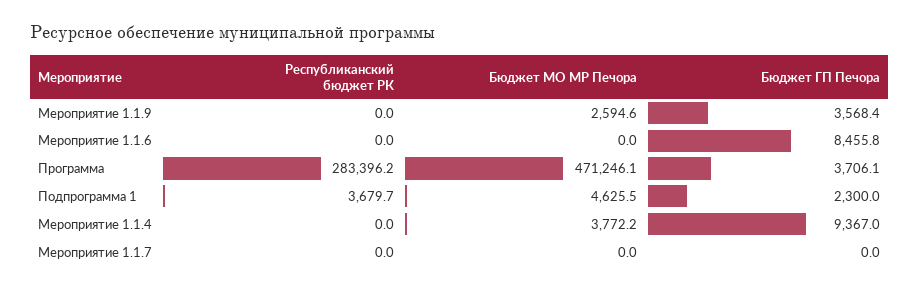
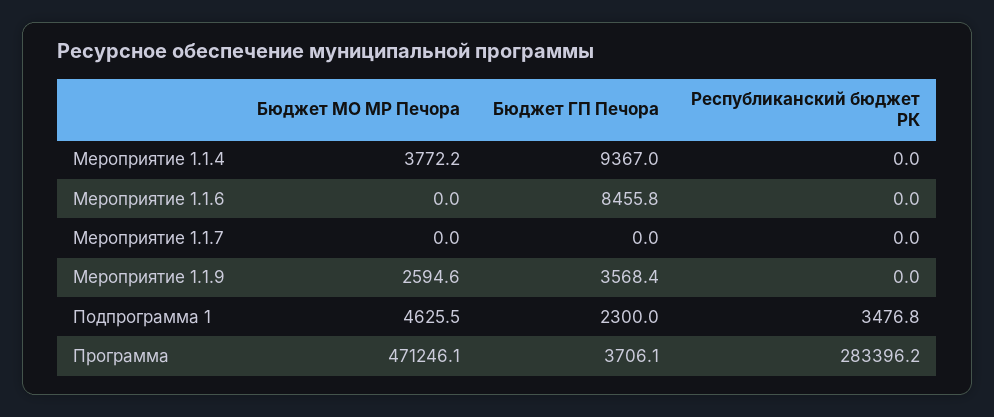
Республиканский бюджет РК, Подпрограмма 1: 3679.7 -> 3476.8

